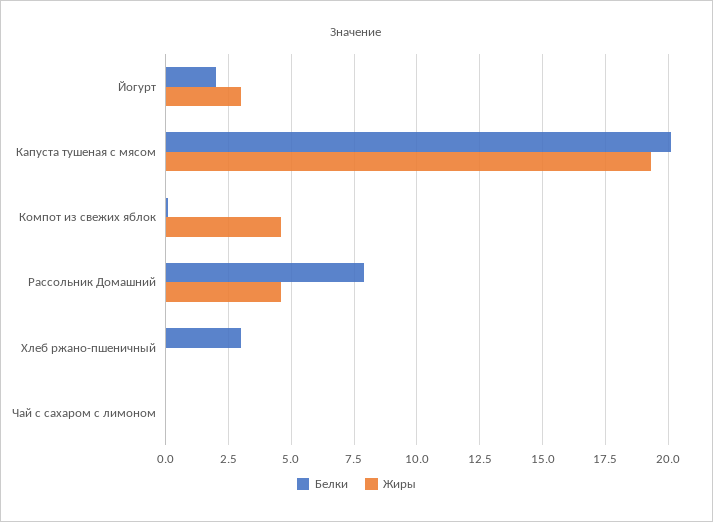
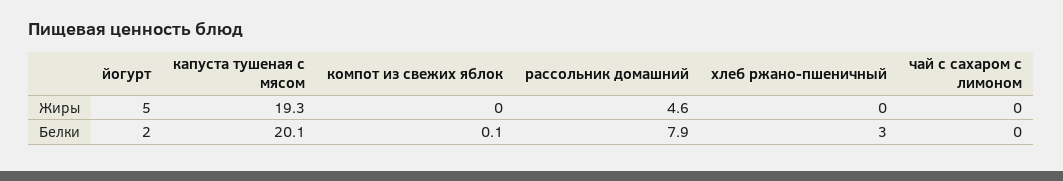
Жиры, Йогурт: 3 -> 5
Жиры, Компот из свежих яблок: 4.5 -> 0

